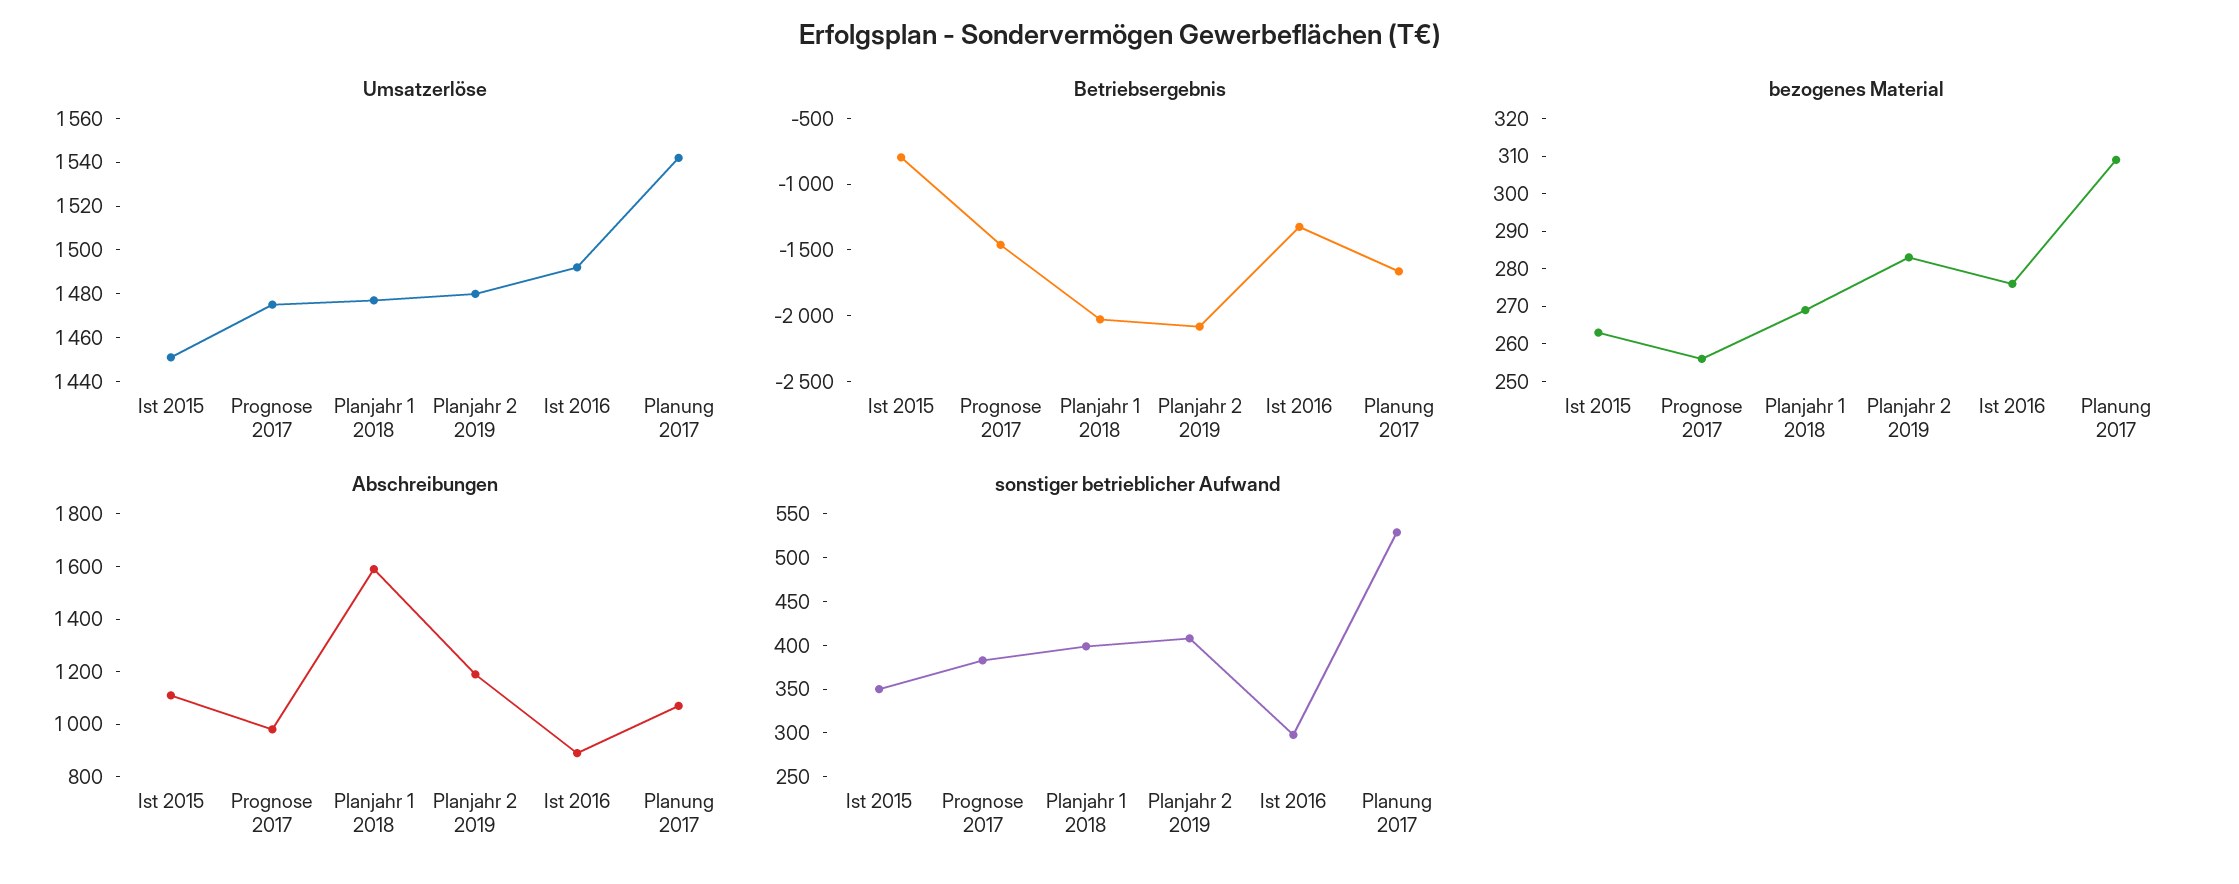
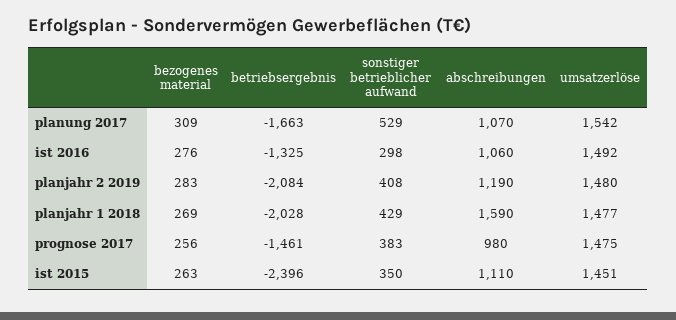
Betriebsergebnis, Ist 2015: -800 -> -2396
Abschreibungen, Ist 2016: 900 -> 1060
sonstiger betrieblicher Aufwand, Planjahr 1 2018: 400 -> 429

